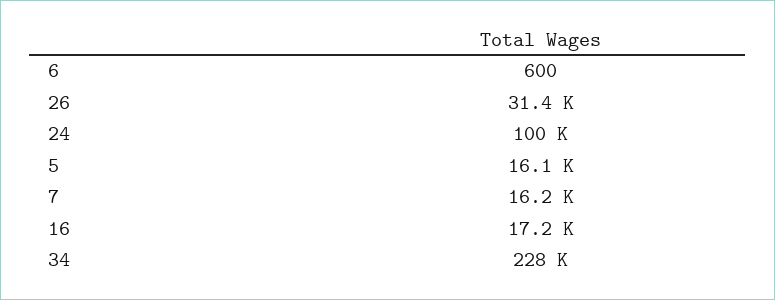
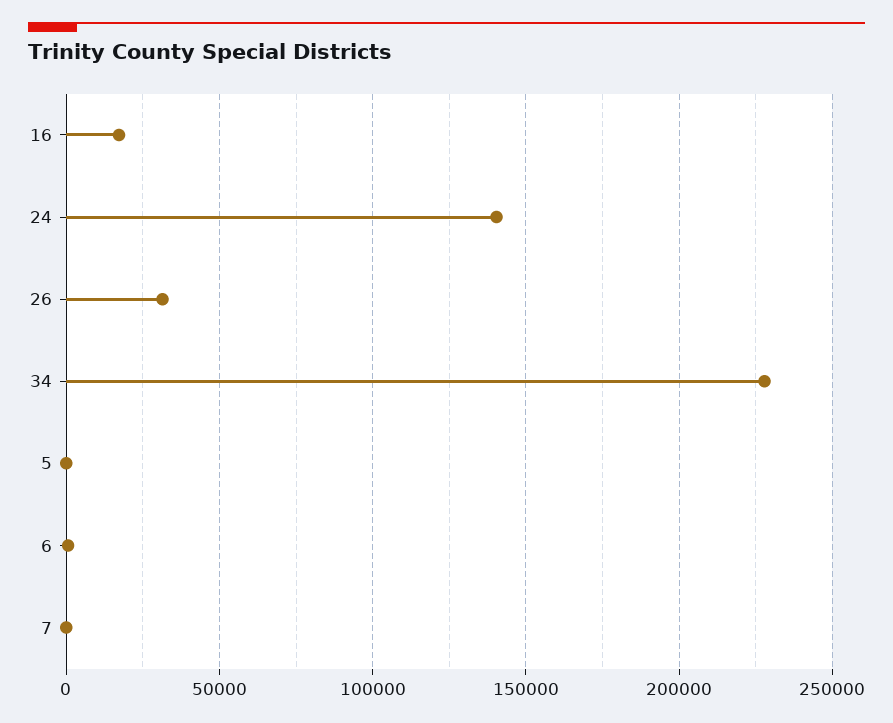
24: 100000 -> 140000
5: 16100 -> 0
7: 16200 -> 0

